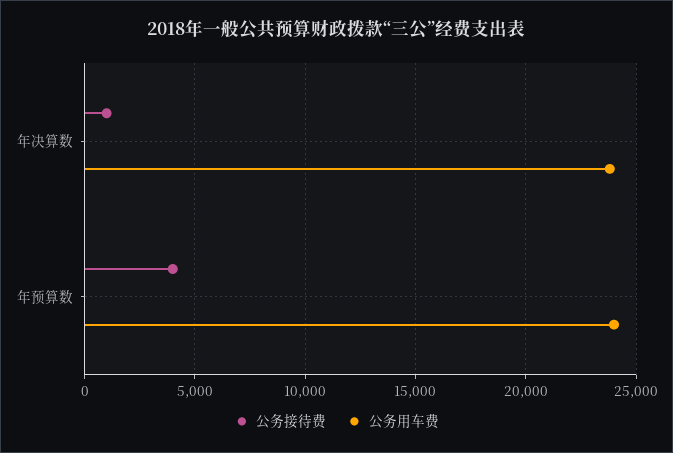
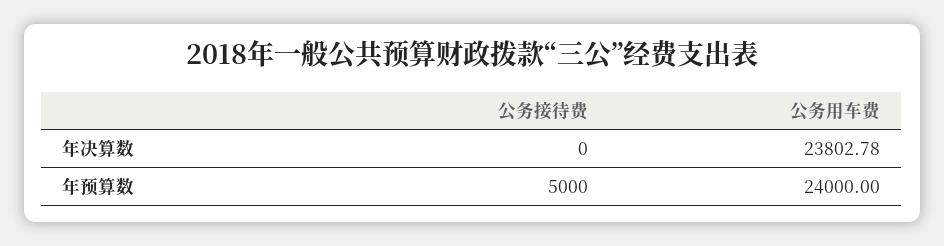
公务接待费, 年决算数: 1000 -> 0
公务接待费, 年预算数: 4000 -> 5000

